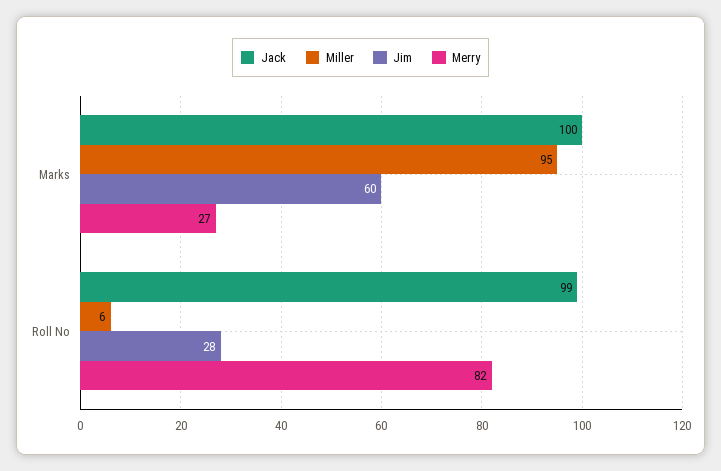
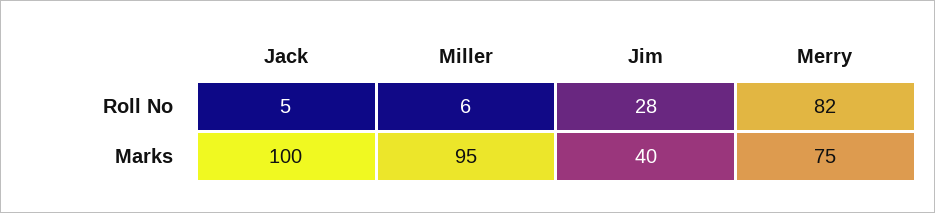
Jim, Marks: 60 -> 40
Merry, Marks: 27 -> 75
Jack, Roll No: 99 -> 5

